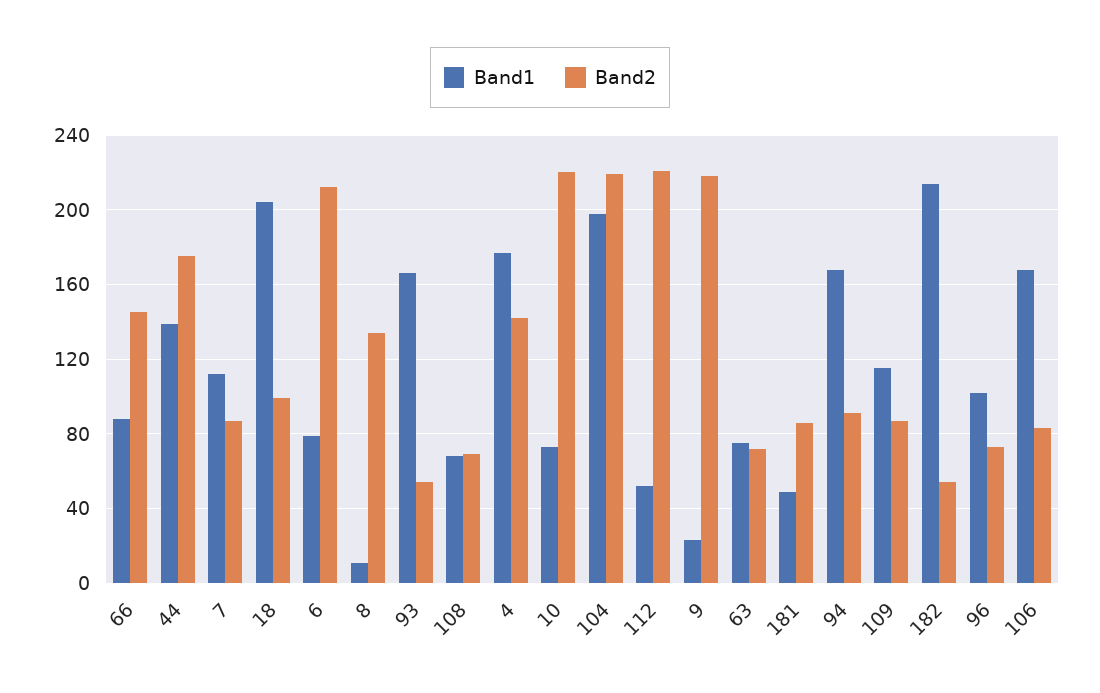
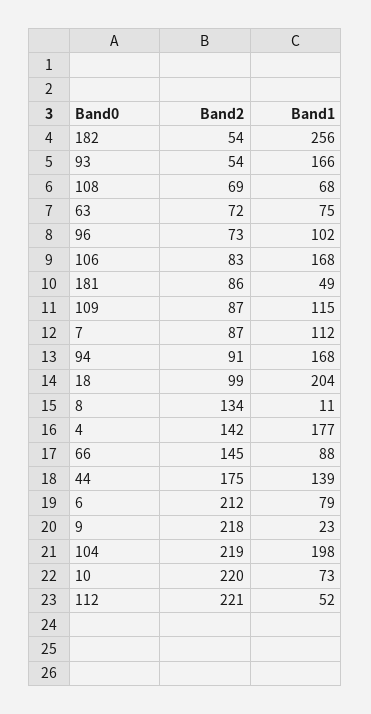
Band1, 182: 215 -> 256

